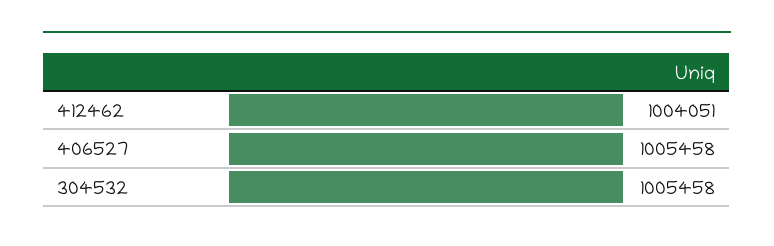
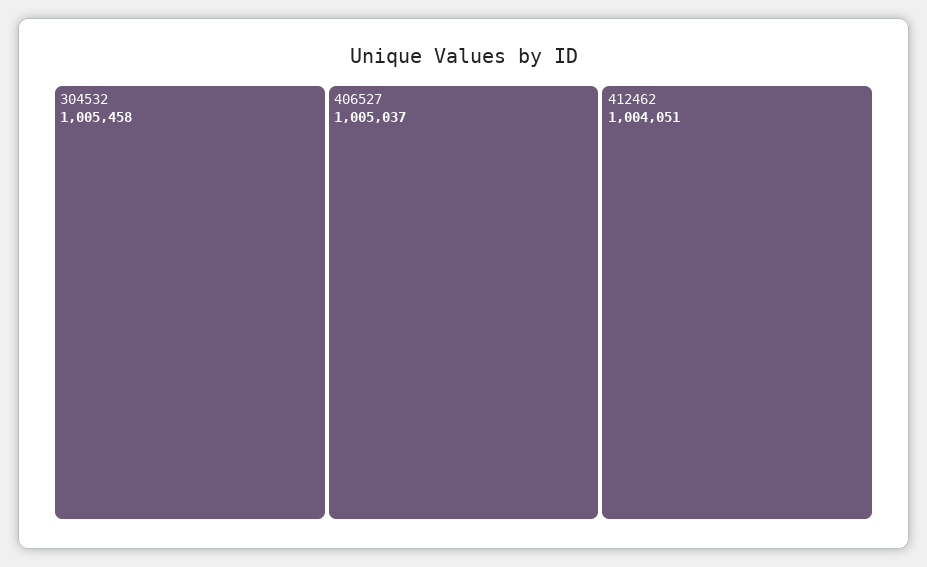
406527: 1005458 -> 1005037

